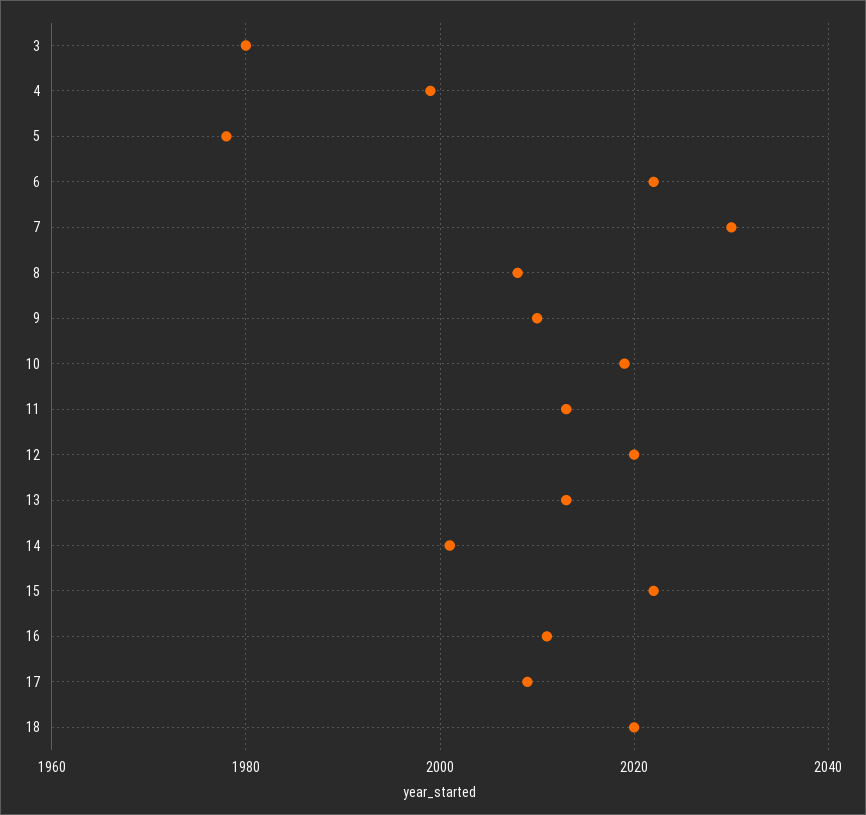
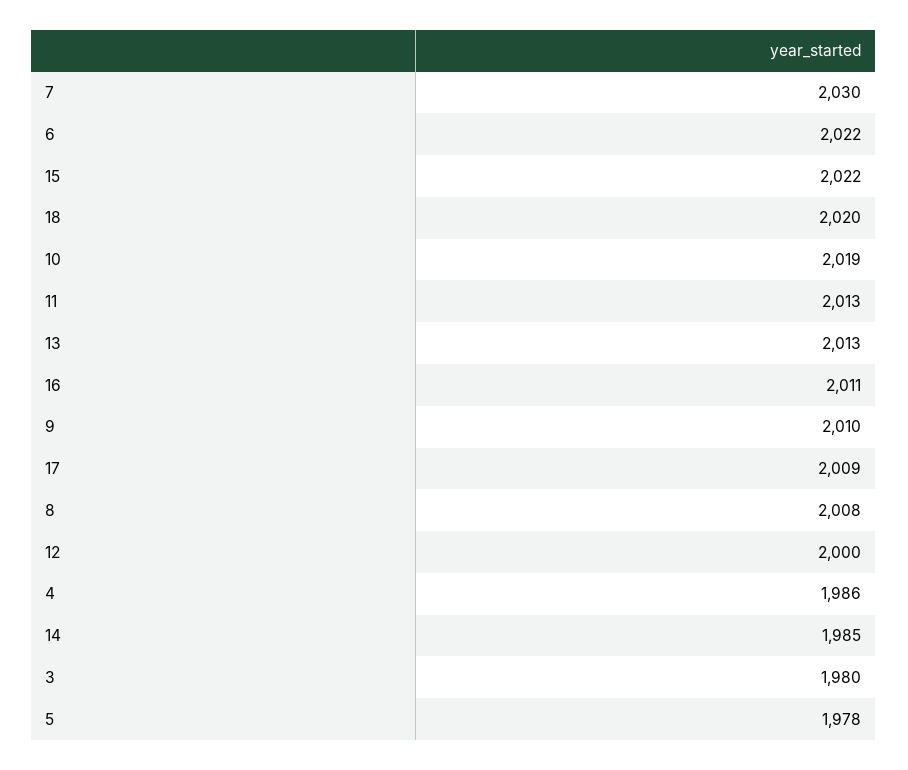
4: 2000 -> 1986
12: 2020 -> 2000
14: 2000 -> 1985

